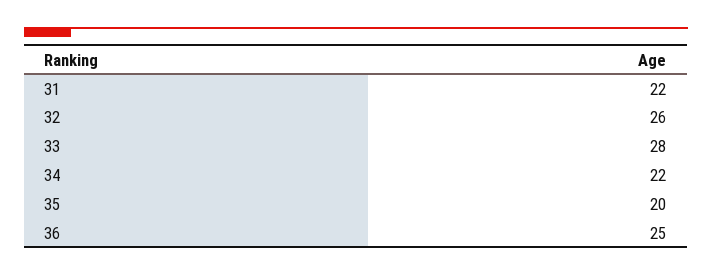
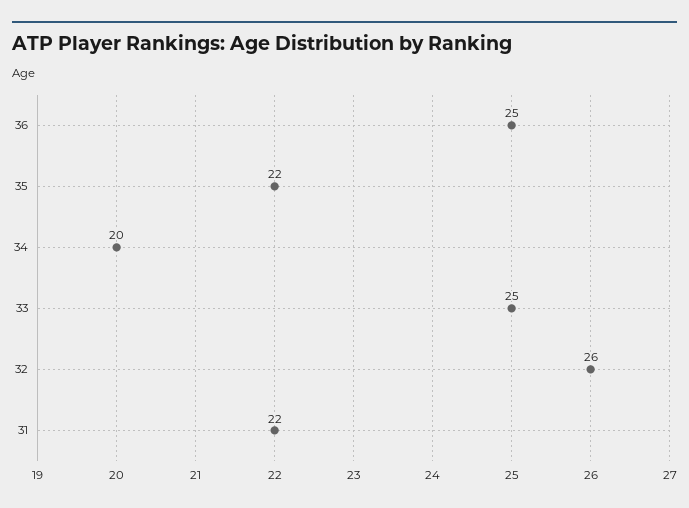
33: 28 -> 25
34: 22 -> 20
35: 20 -> 22

